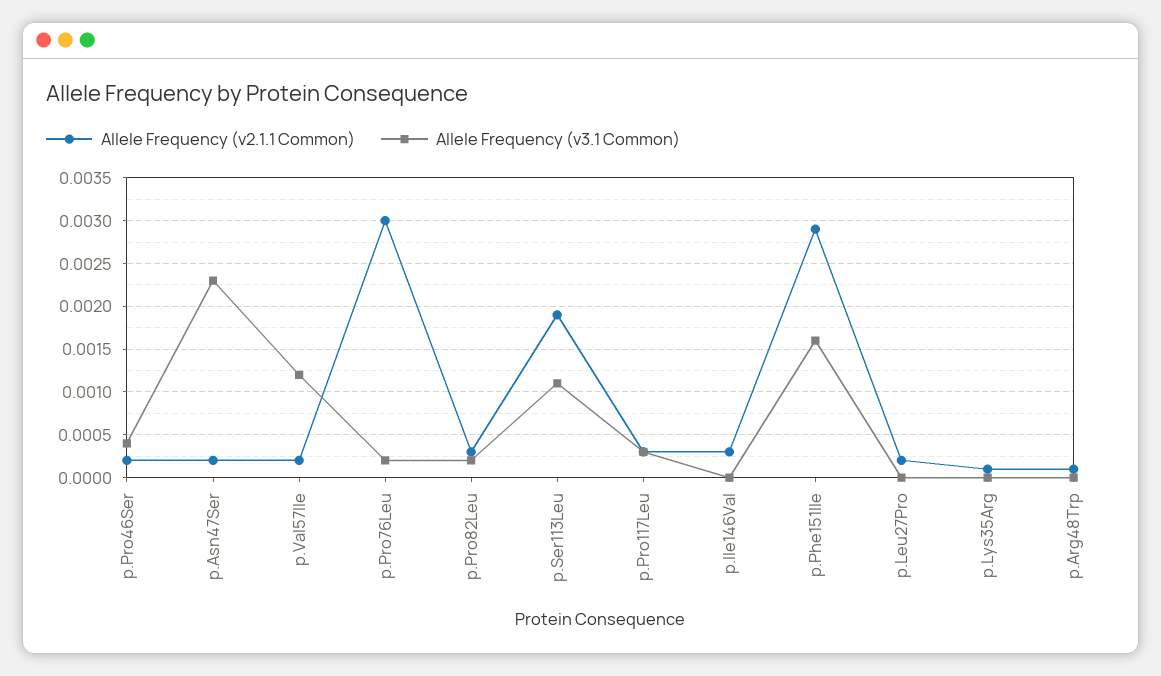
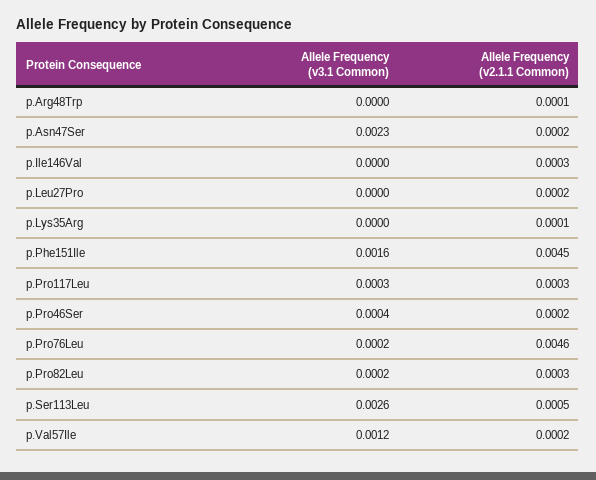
Allele Frequency (v2.1.1 Common), p.Pro76Leu: 0.003 -> 0.0046
Allele Frequency (v2.1.1 Common), p.Ser113Leu: 0.0019 -> 0.0005
Allele Frequency (v3.1 Common), p.Ser113Leu: 0.0011 -> 0.0026
Allele Frequency (v2.1.1 Common), p.Phe151Ile: 0.0029 -> 0.0045

